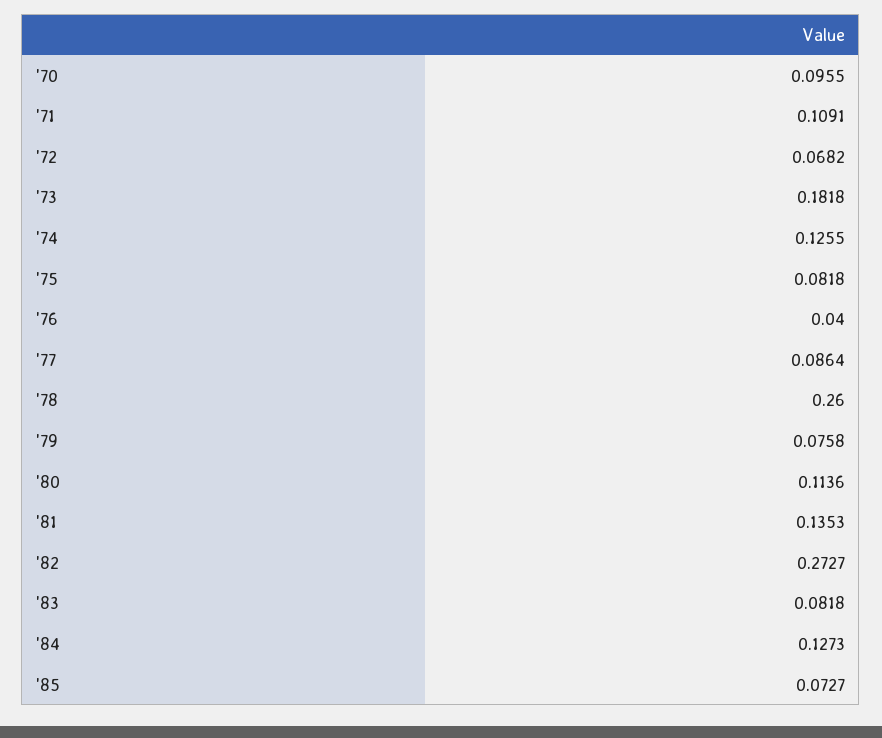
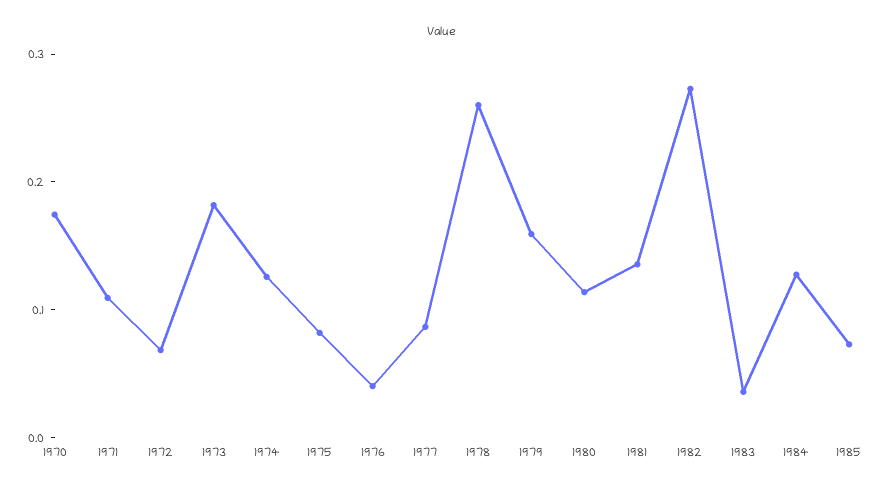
'70: 0.0955 -> 0.18
'79: 0.0758 -> 0.16
'83: 0.0818 -> 0.04

